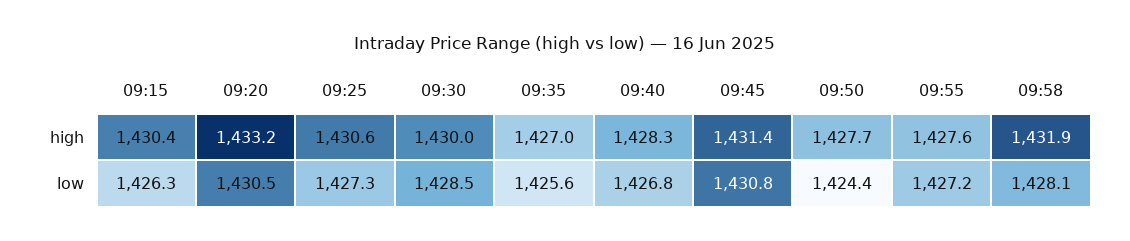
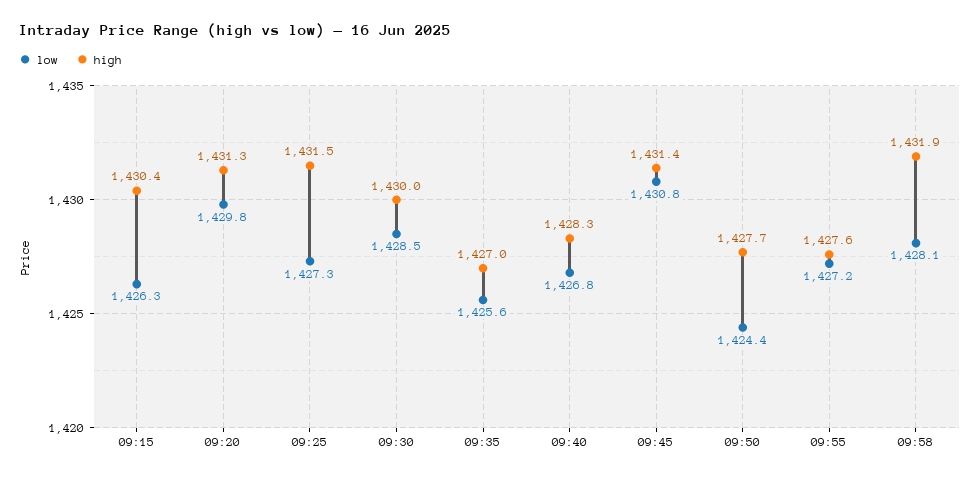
high, 09:20: 1433.2 -> 1431.3
high, 09:25: 1430.6 -> 1431.5
low, 09:20: 1430.5 -> 1429.8

